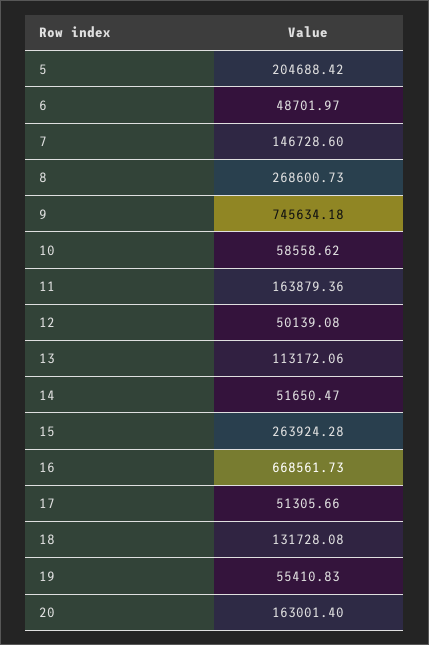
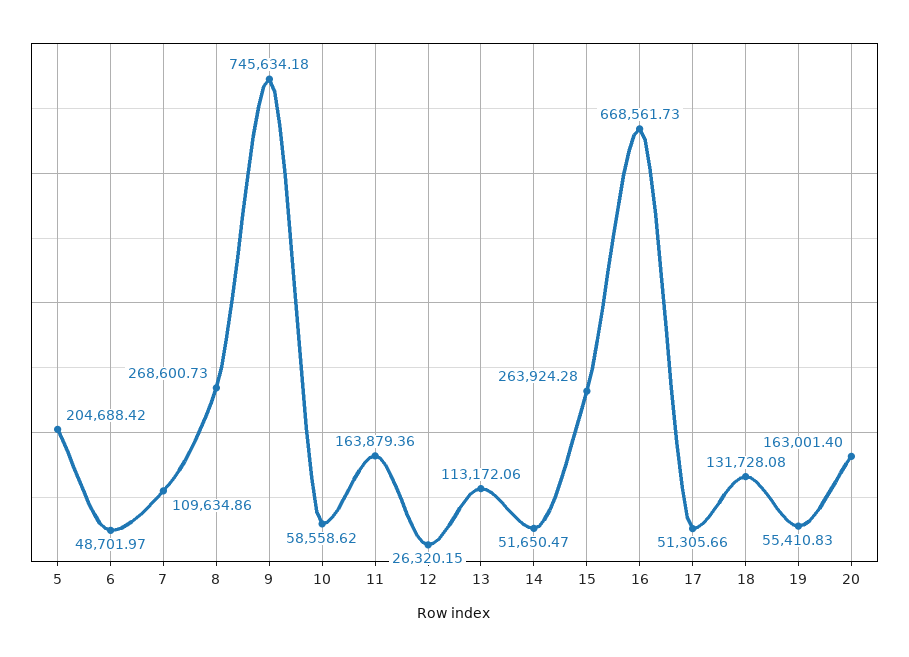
7: 146728.6 -> 109634.86
12: 50139.08 -> 26320.15

